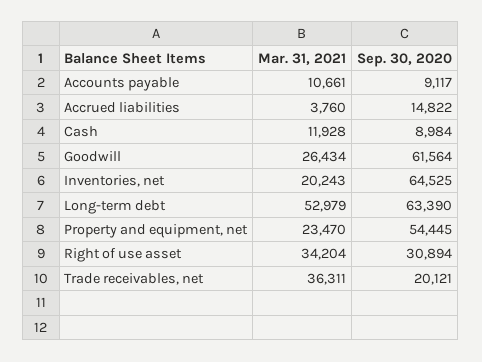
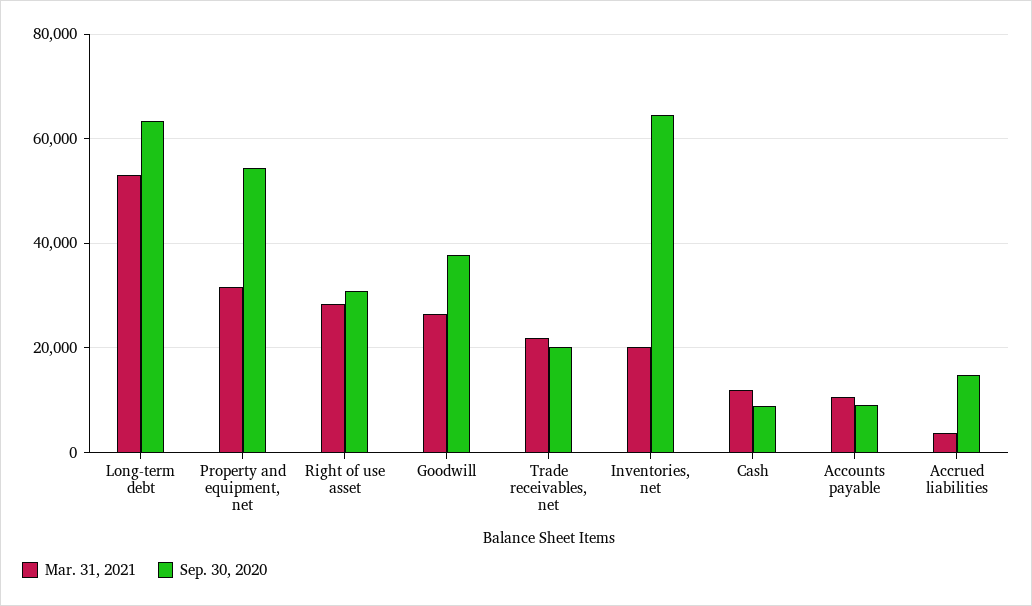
Sep. 30, 2020, Goodwill: 61564 -> 38000
Mar. 31, 2021, Property and equipment, net: 23470 -> 32000
Mar. 31, 2021, Right of use asset: 34204 -> 28000
Mar. 31, 2021, Trade receivables, net: 36311 -> 22000

